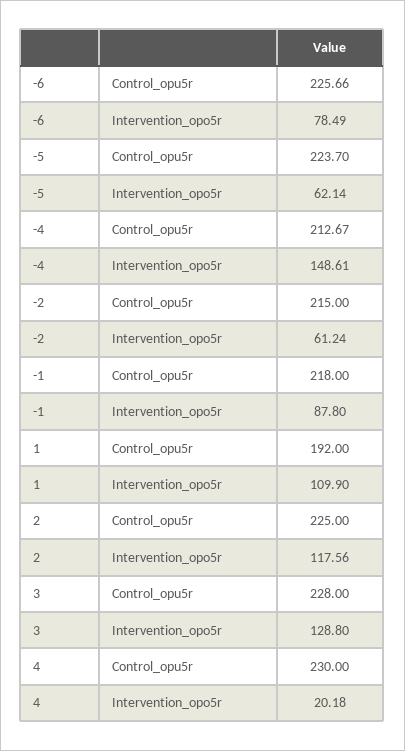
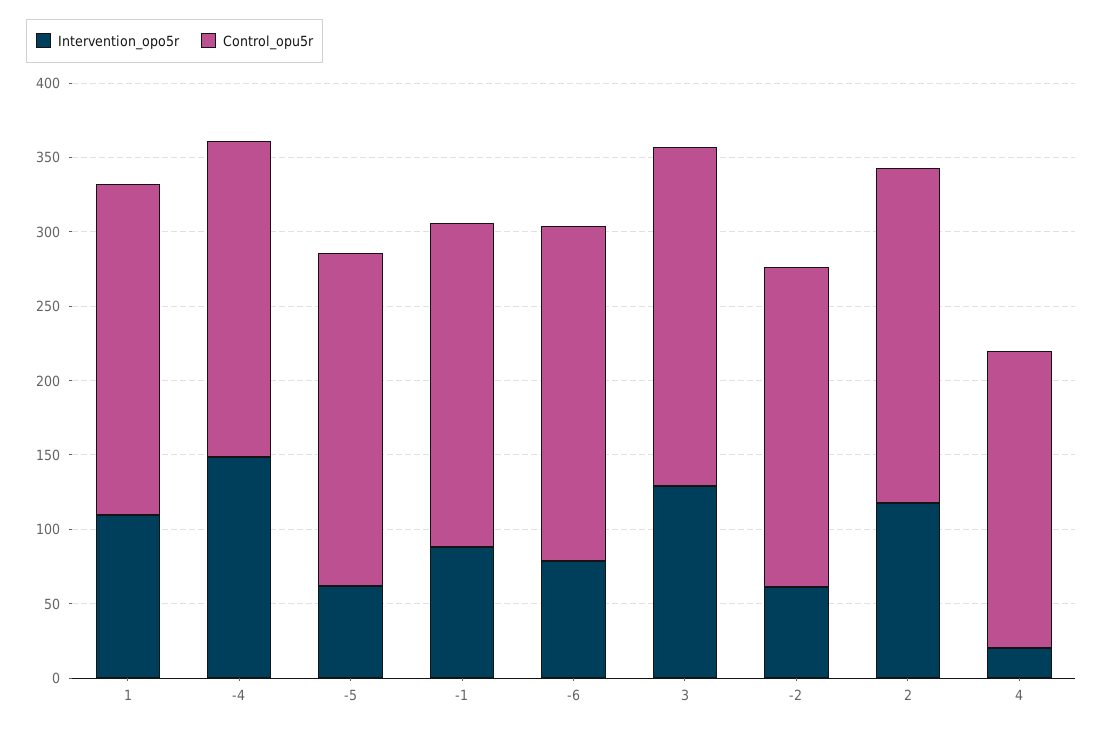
Control_opu5r, 1: 192 -> 220
Control_opu5r, 4: 230 -> 200

